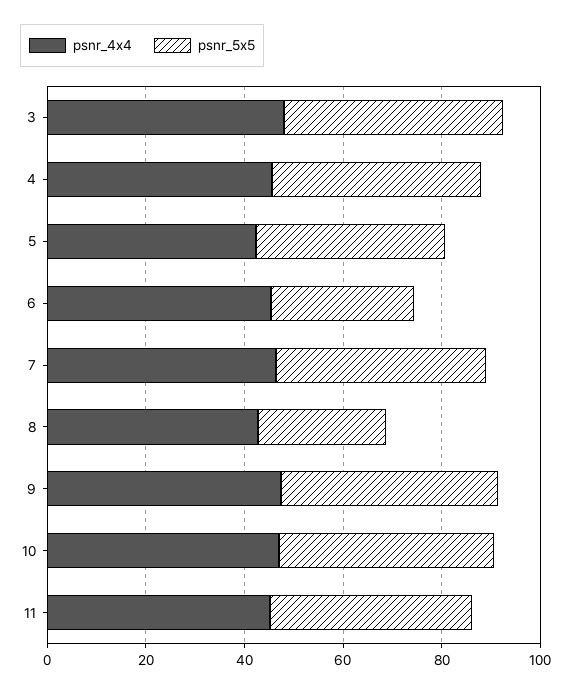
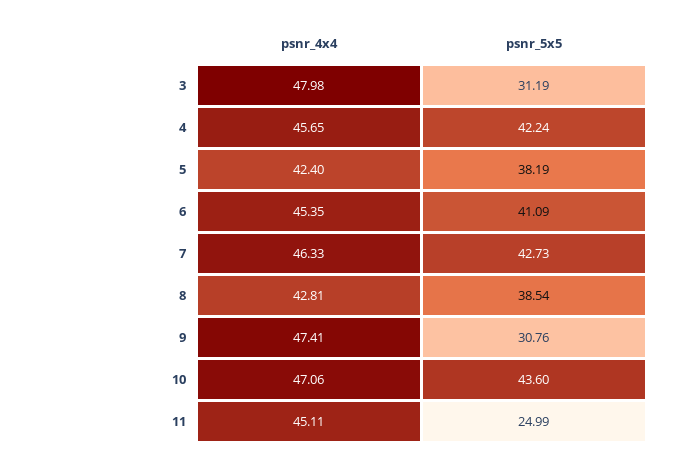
psnr_5x5, 3: 45 -> 31.19
psnr_5x5, 6: 30 -> 41.09
psnr_5x5, 8: 25 -> 38.54
psnr_5x5, 9: 45 -> 30.76
psnr_5x5, 11: 40 -> 24.99

